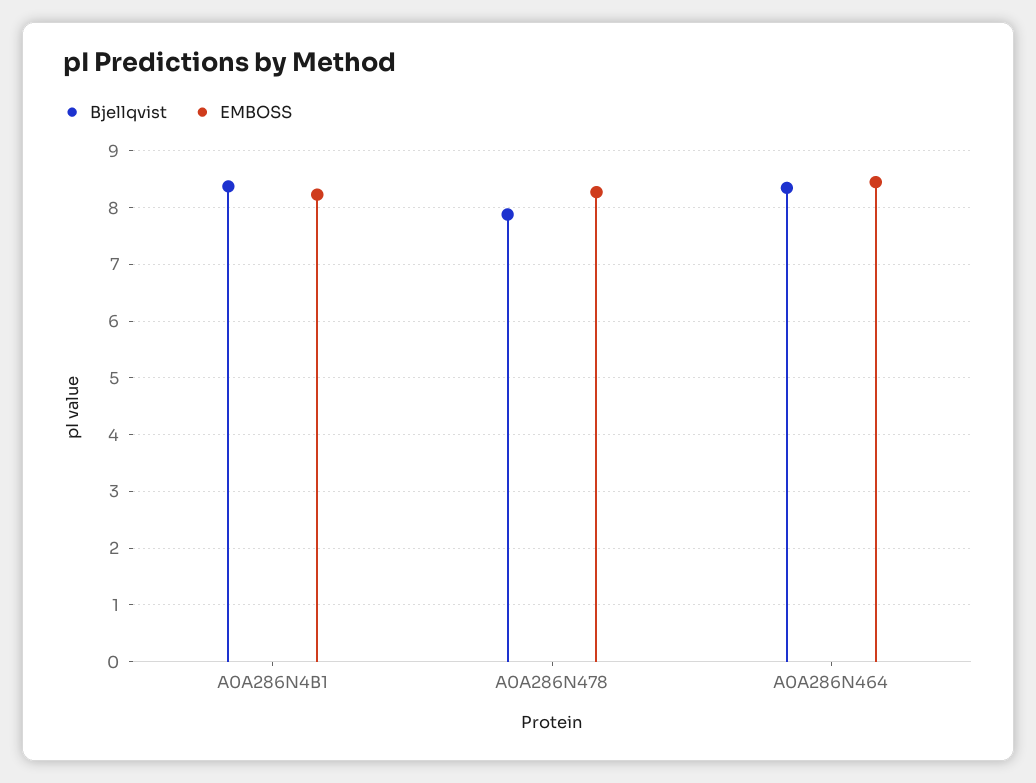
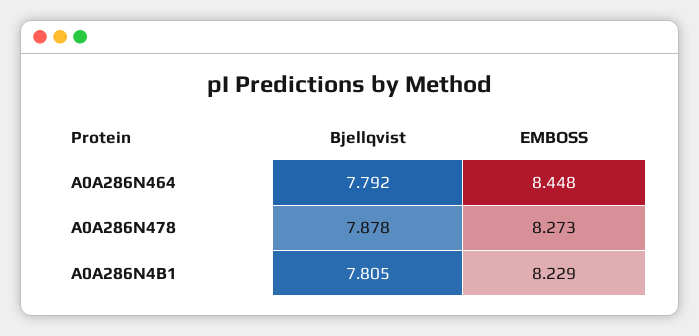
Bjellqvist, A0A286N4B1: 8.4 -> 7.805
Bjellqvist, A0A286N464: 8.4 -> 7.792

